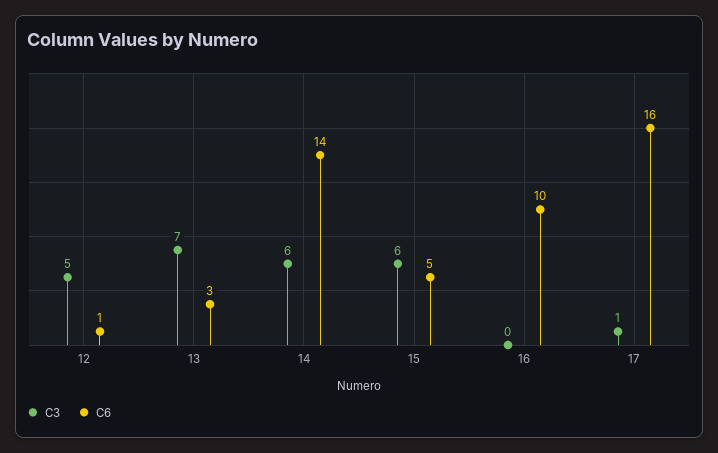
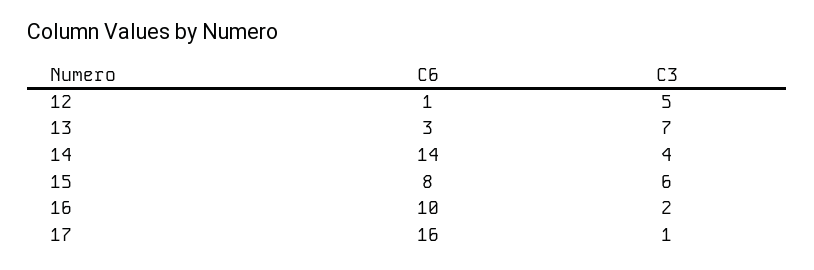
C3, 14: 6 -> 4
C6, 15: 5 -> 8
C3, 16: 0 -> 2

